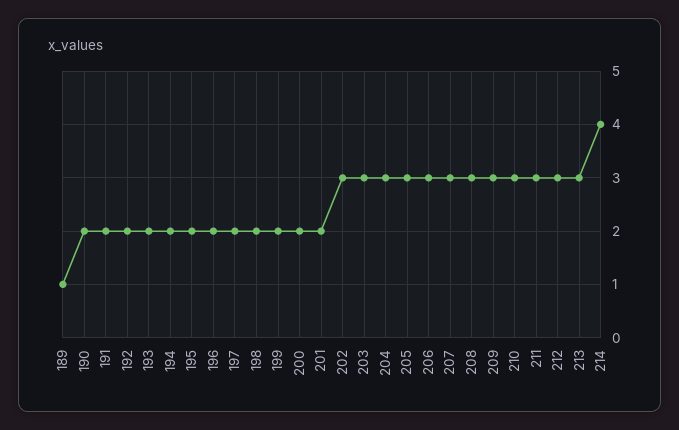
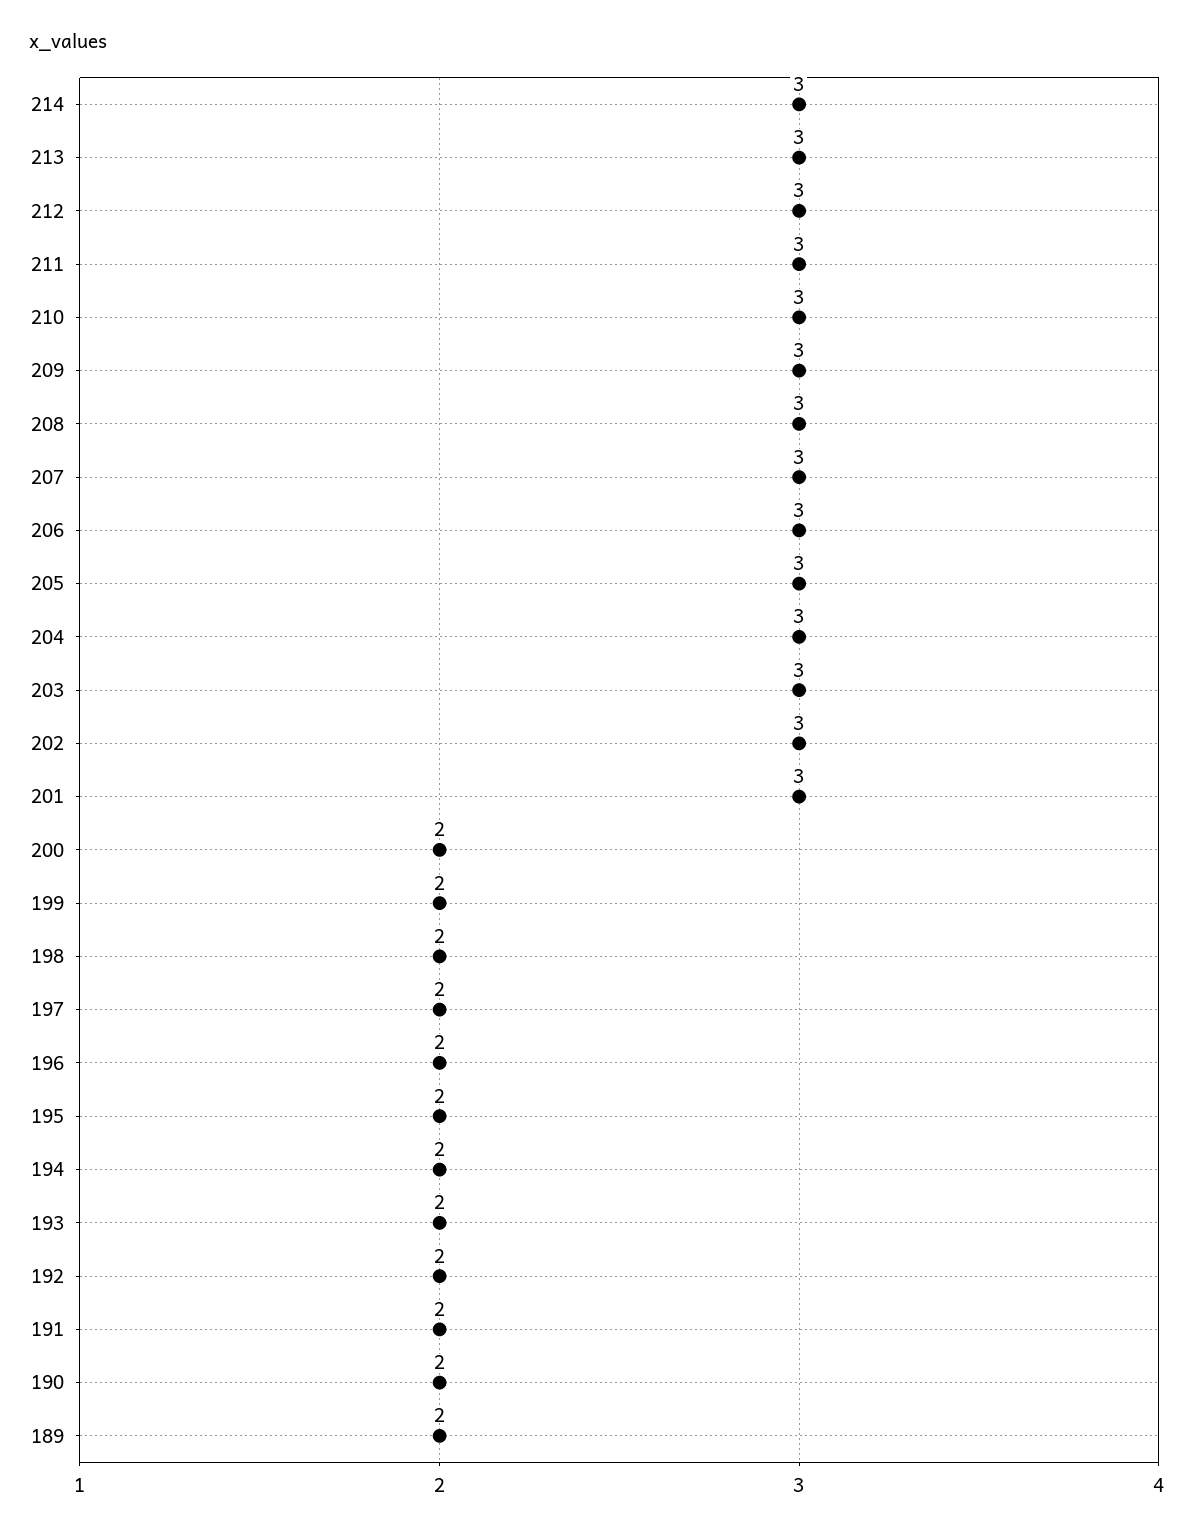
189: 1 -> 2
201: 2 -> 3
214: 4 -> 3

